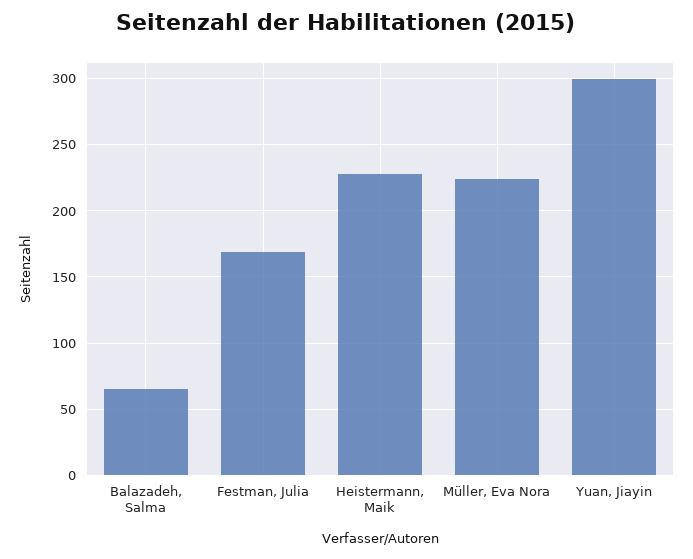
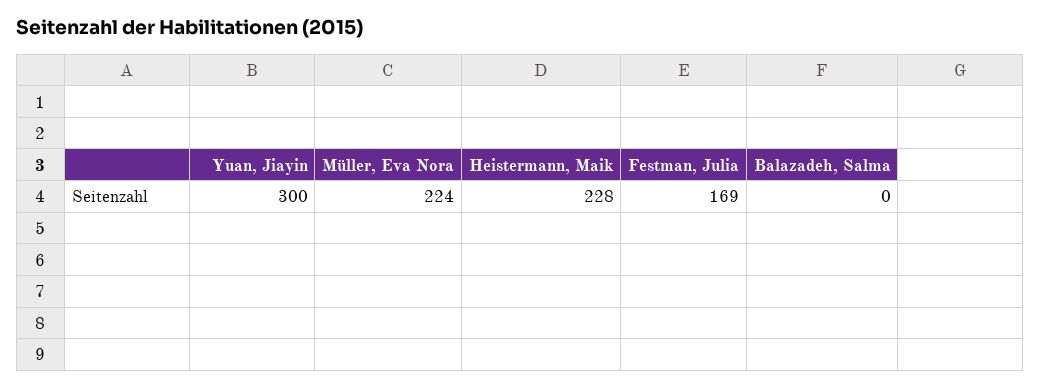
Balazadeh, Salma: 65 -> 0

